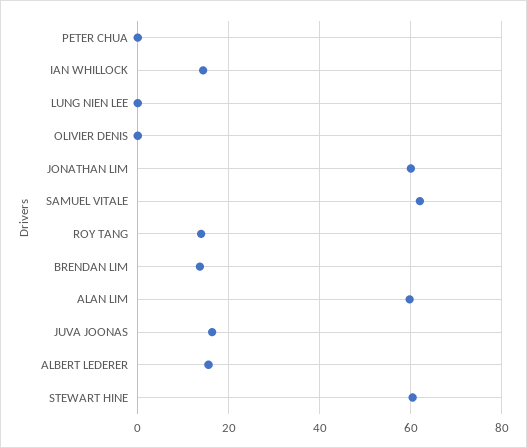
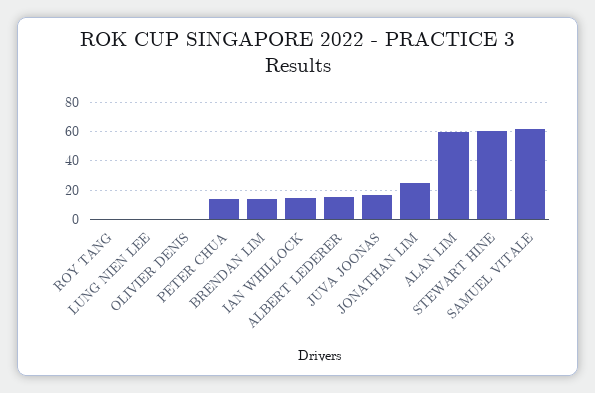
PETER CHUA: 0 -> 15
JONATHAN LIM: 60 -> 25
ROY TANG: 14 -> 0

